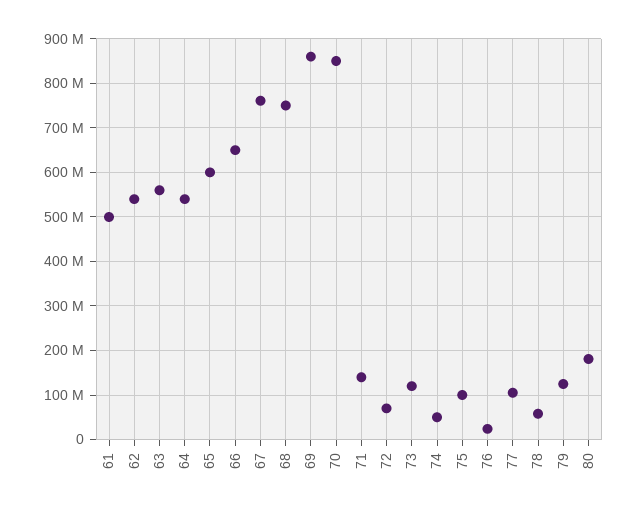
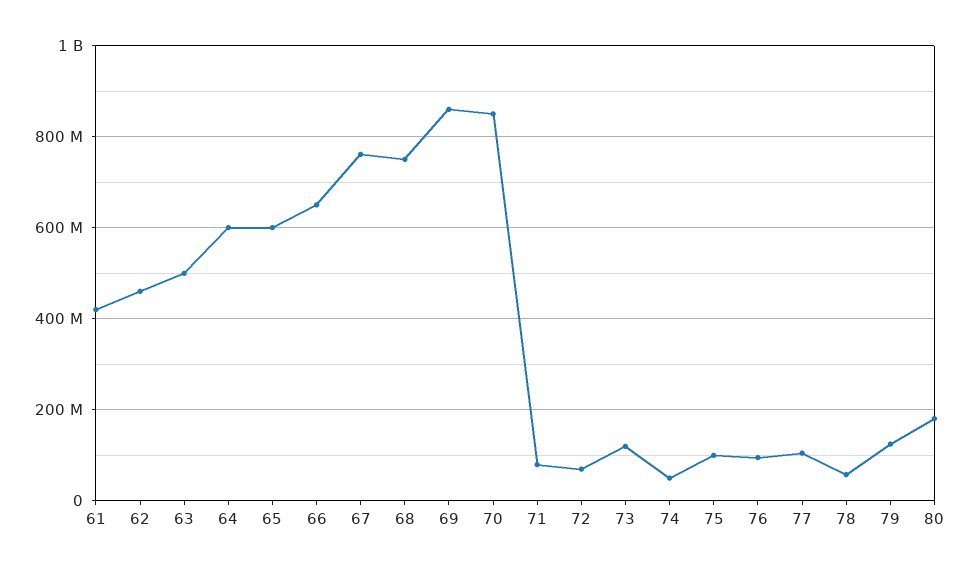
61: 500000000 -> 420000000
62: 540000000 -> 460000000
63: 560000000 -> 500000000
64: 540000000 -> 600000000
71: 140000000 -> 80000000
76: 20000000 -> 100000000

